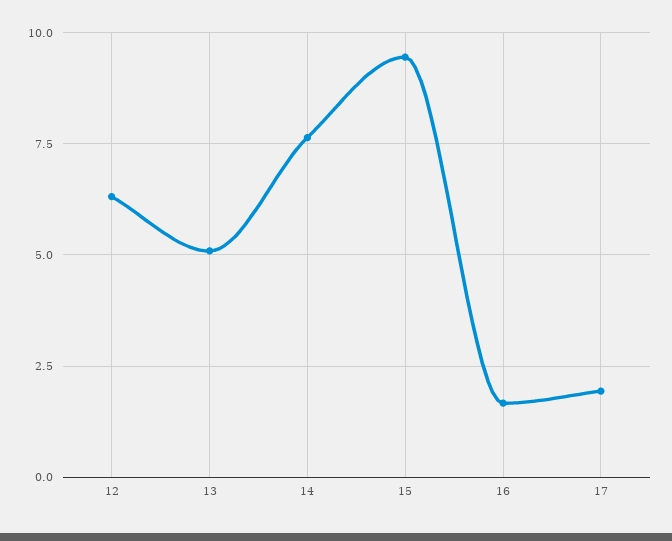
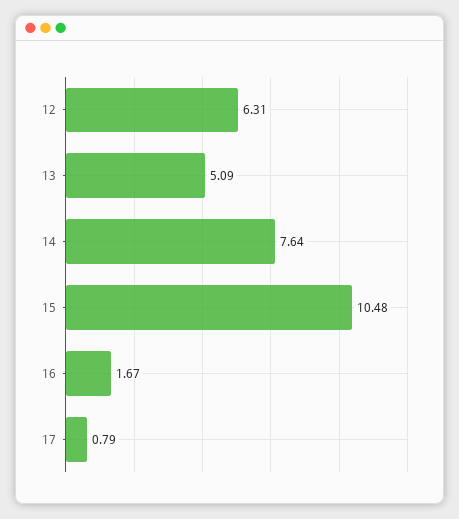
15: 9.5 -> 10.48
17: 2 -> 0.79

